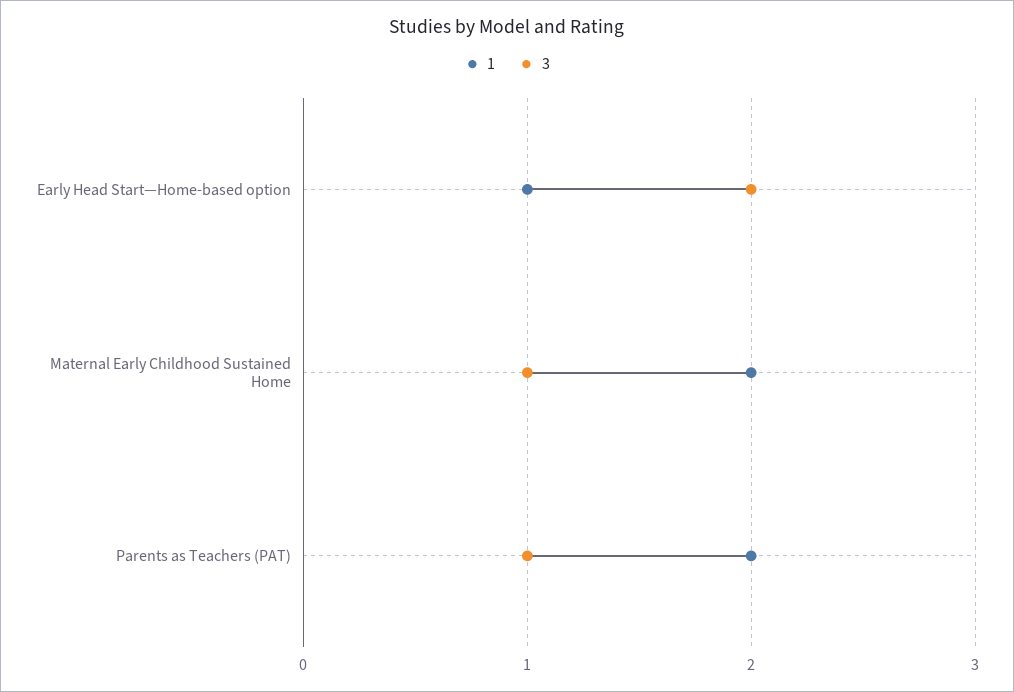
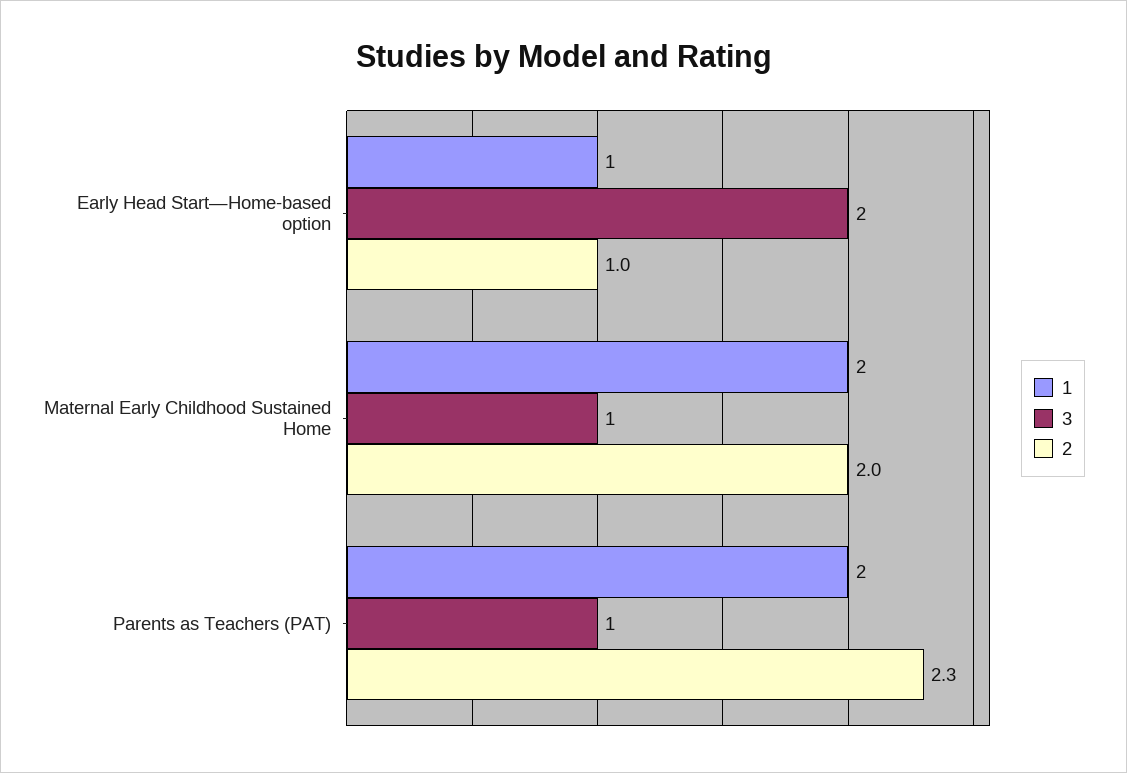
2, Early Head Start—Home-based option: none -> 1
2, Maternal Early Childhood Sustained Home: none -> 2
2, Parents as Teachers (PAT): none -> 2.3

